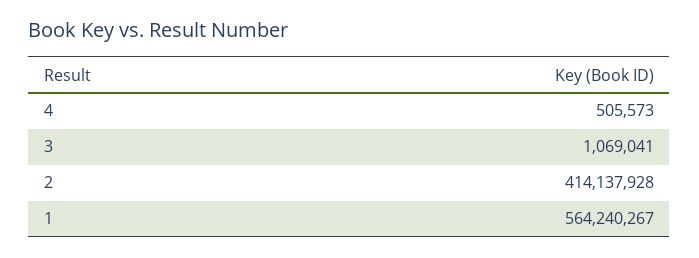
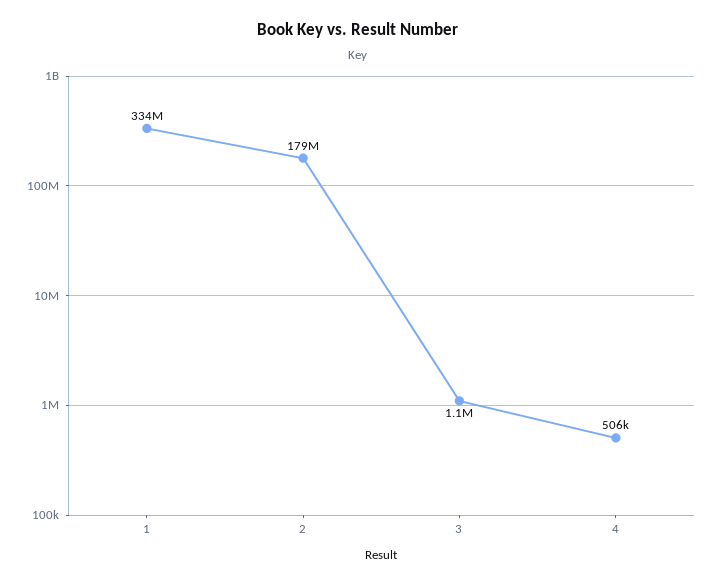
2: 414137928 -> 179000000
1: 564240267 -> 334000000

